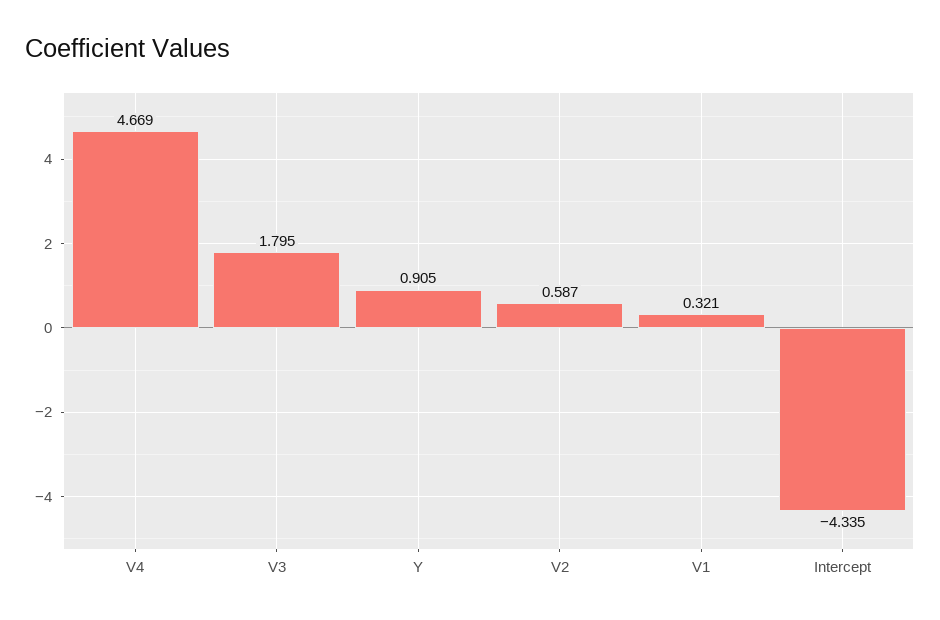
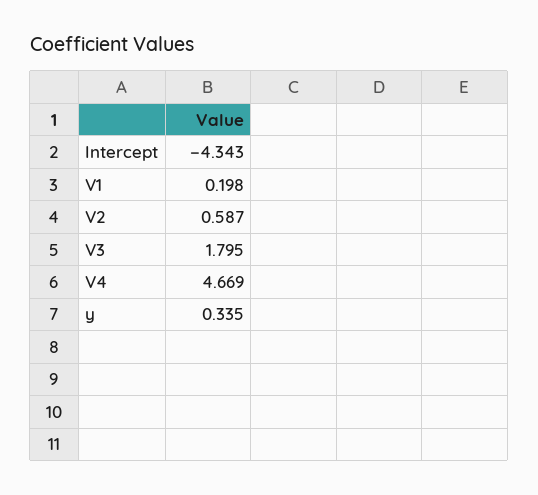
Y: 0.905 -> 0.335
V1: 0.321 -> 0.198
Intercept: -4.335 -> -4.343

